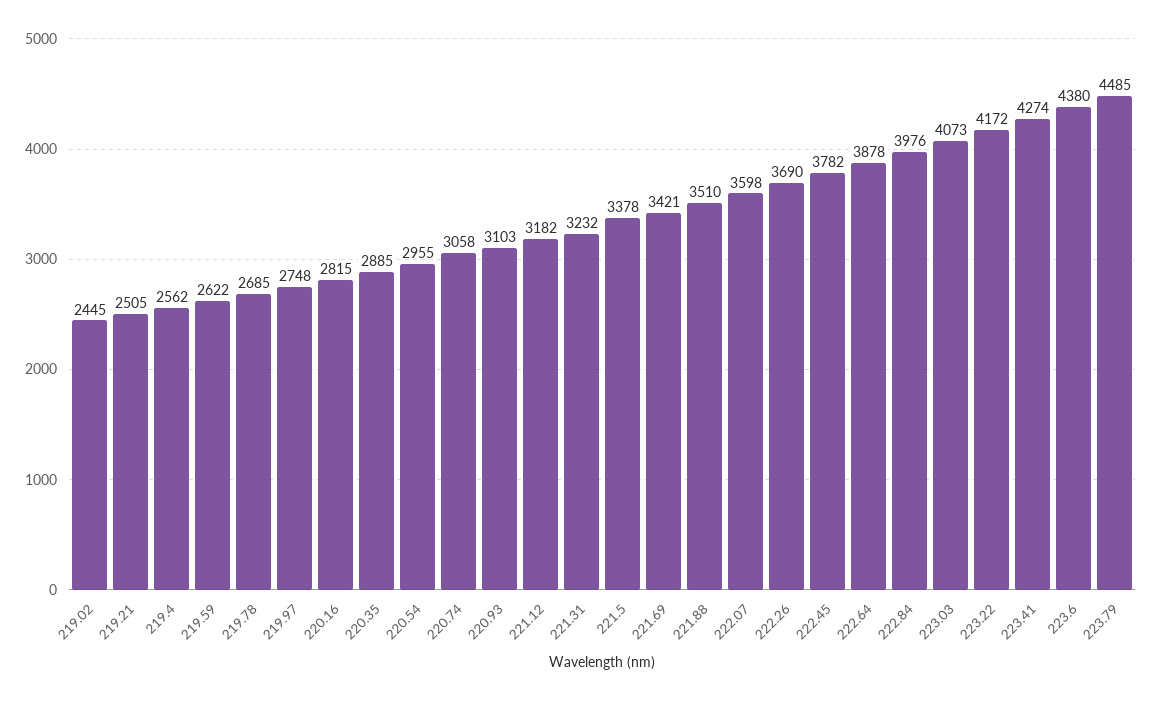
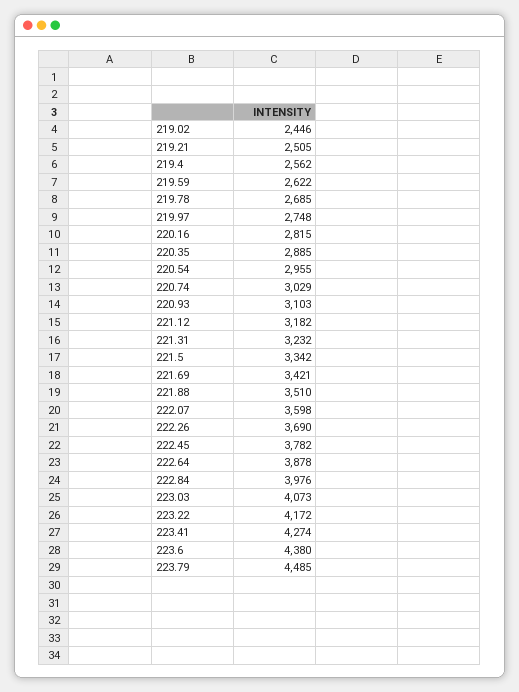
219.02: 2445 -> 2446
220.74: 3058 -> 3029
221.5: 3378 -> 3342

